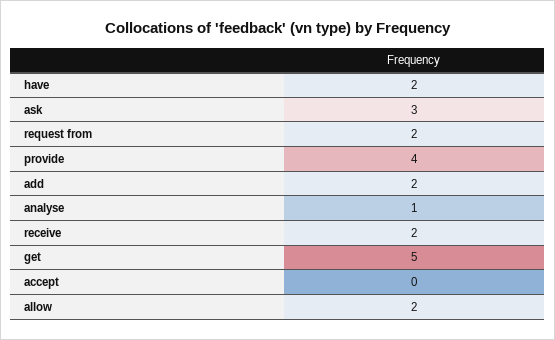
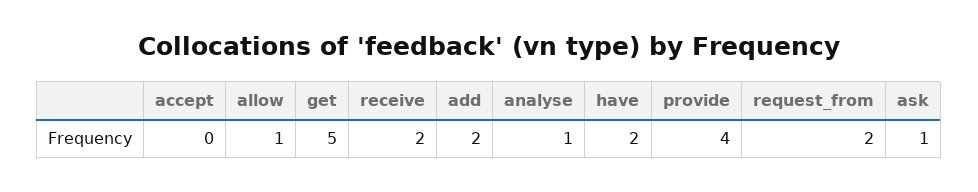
ask: 3 -> 1
allow: 2 -> 1

